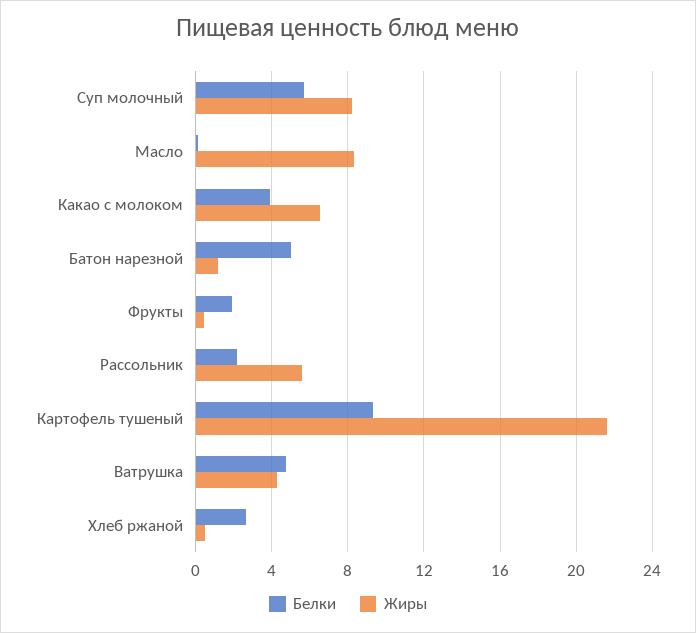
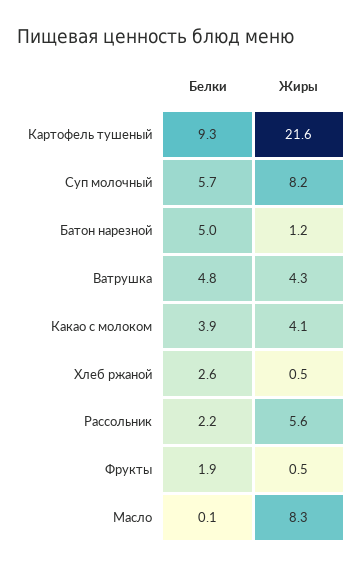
Жиры, Какао с молоком: 6.5 -> 4.1

